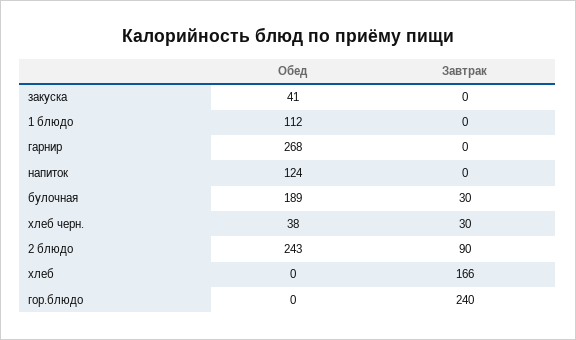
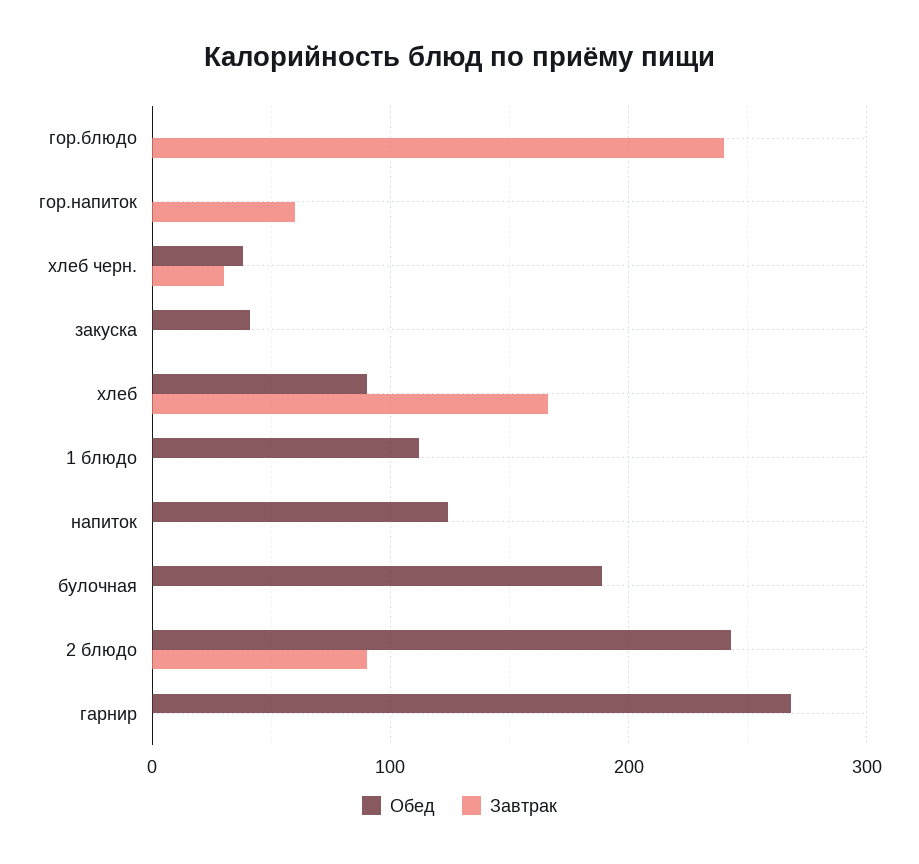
Завтрак, булочная: 30 -> 0
Обед, хлеб: 0 -> 90
Обед, гор.напиток: none -> 0
Завтрак, гор.напиток: none -> 60

